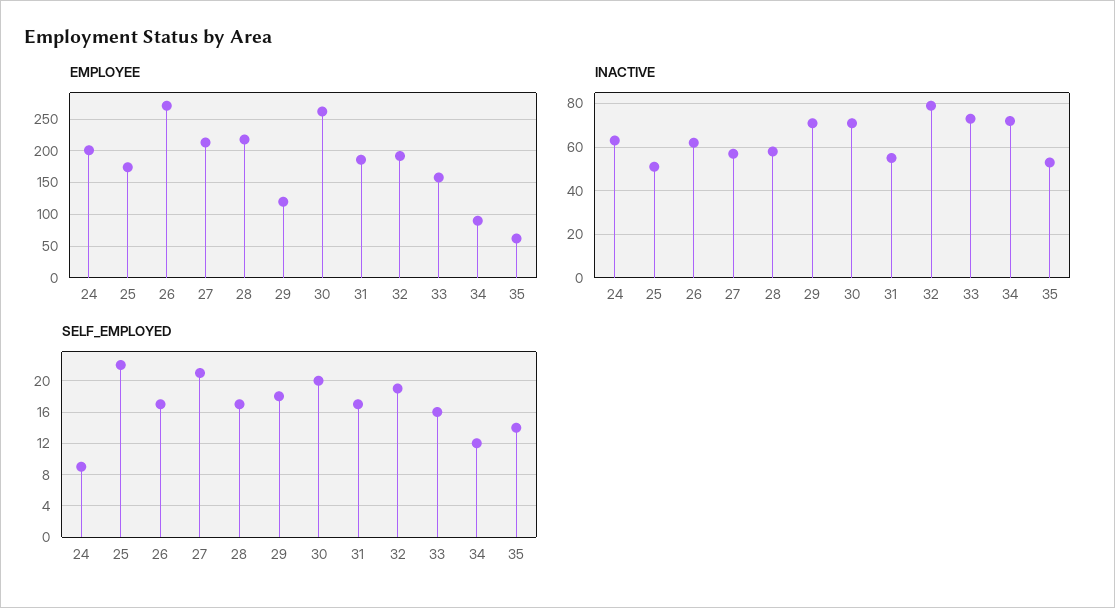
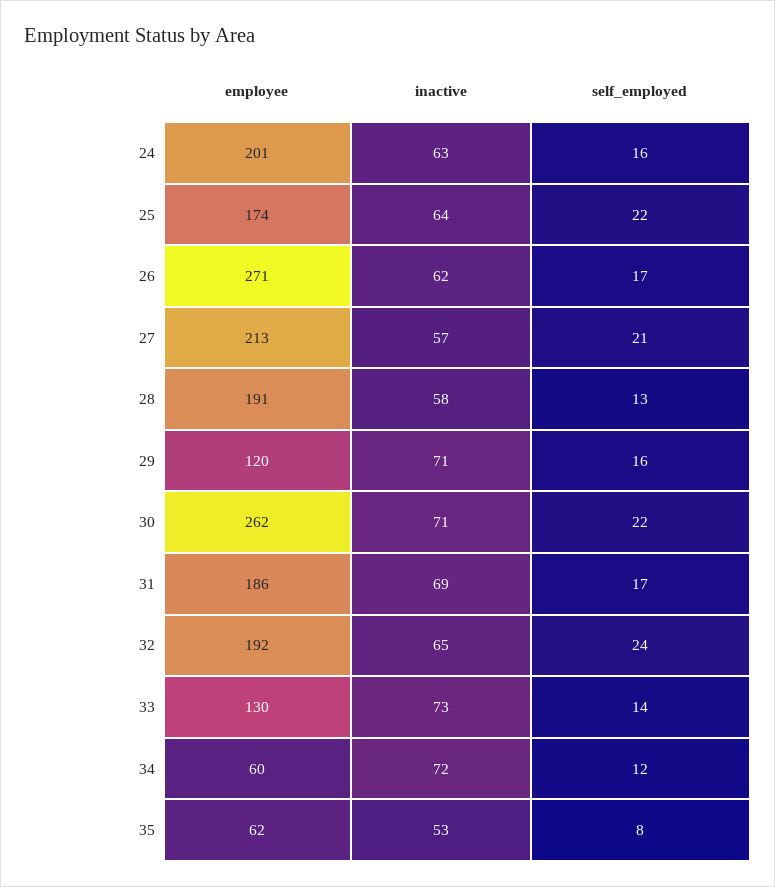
EMPLOYEE, 28: 220 -> 191
EMPLOYEE, 33: 160 -> 130
EMPLOYEE, 34: 90 -> 60
INACTIVE, 25: 50 -> 64
INACTIVE, 31: 55 -> 69
INACTIVE, 32: 80 -> 65
SELF_EMPLOYED, 24: 9 -> 16
SELF_EMPLOYED, 28: 17 -> 13
SELF_EMPLOYED, 29: 18 -> 16
SELF_EMPLOYED, 30: 20 -> 22
SELF_EMPLOYED, 32: 19 -> 24
SELF_EMPLOYED, 33: 16 -> 14
SELF_EMPLOYED, 35: 14 -> 8

